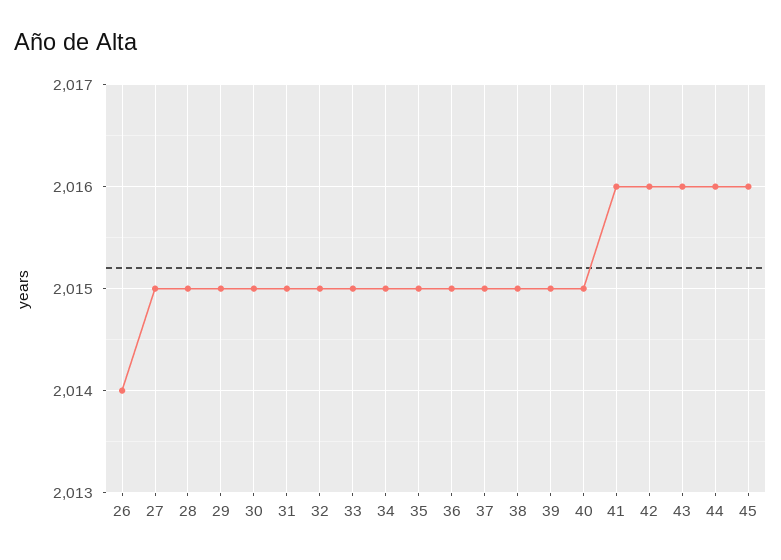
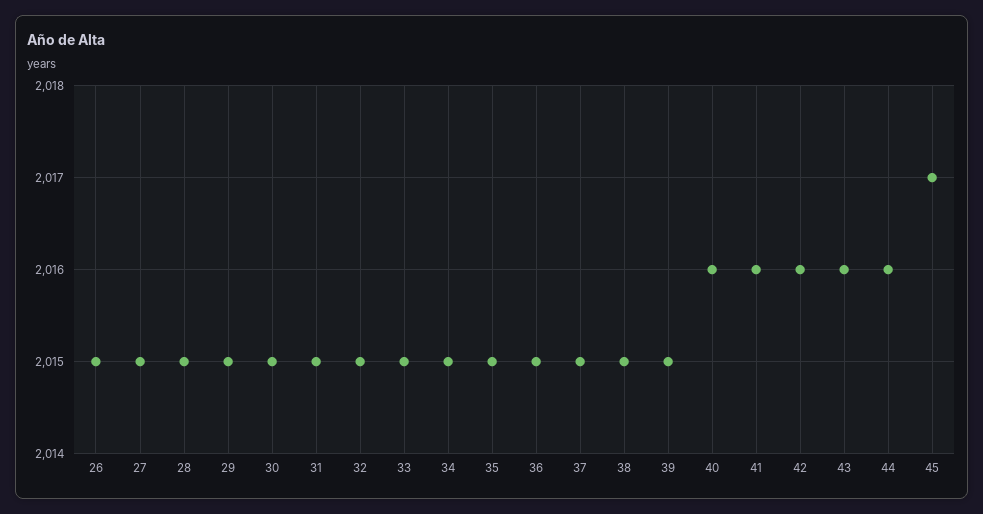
26: 2014 -> 2015
40: 2015 -> 2016
45: 2016 -> 2017

